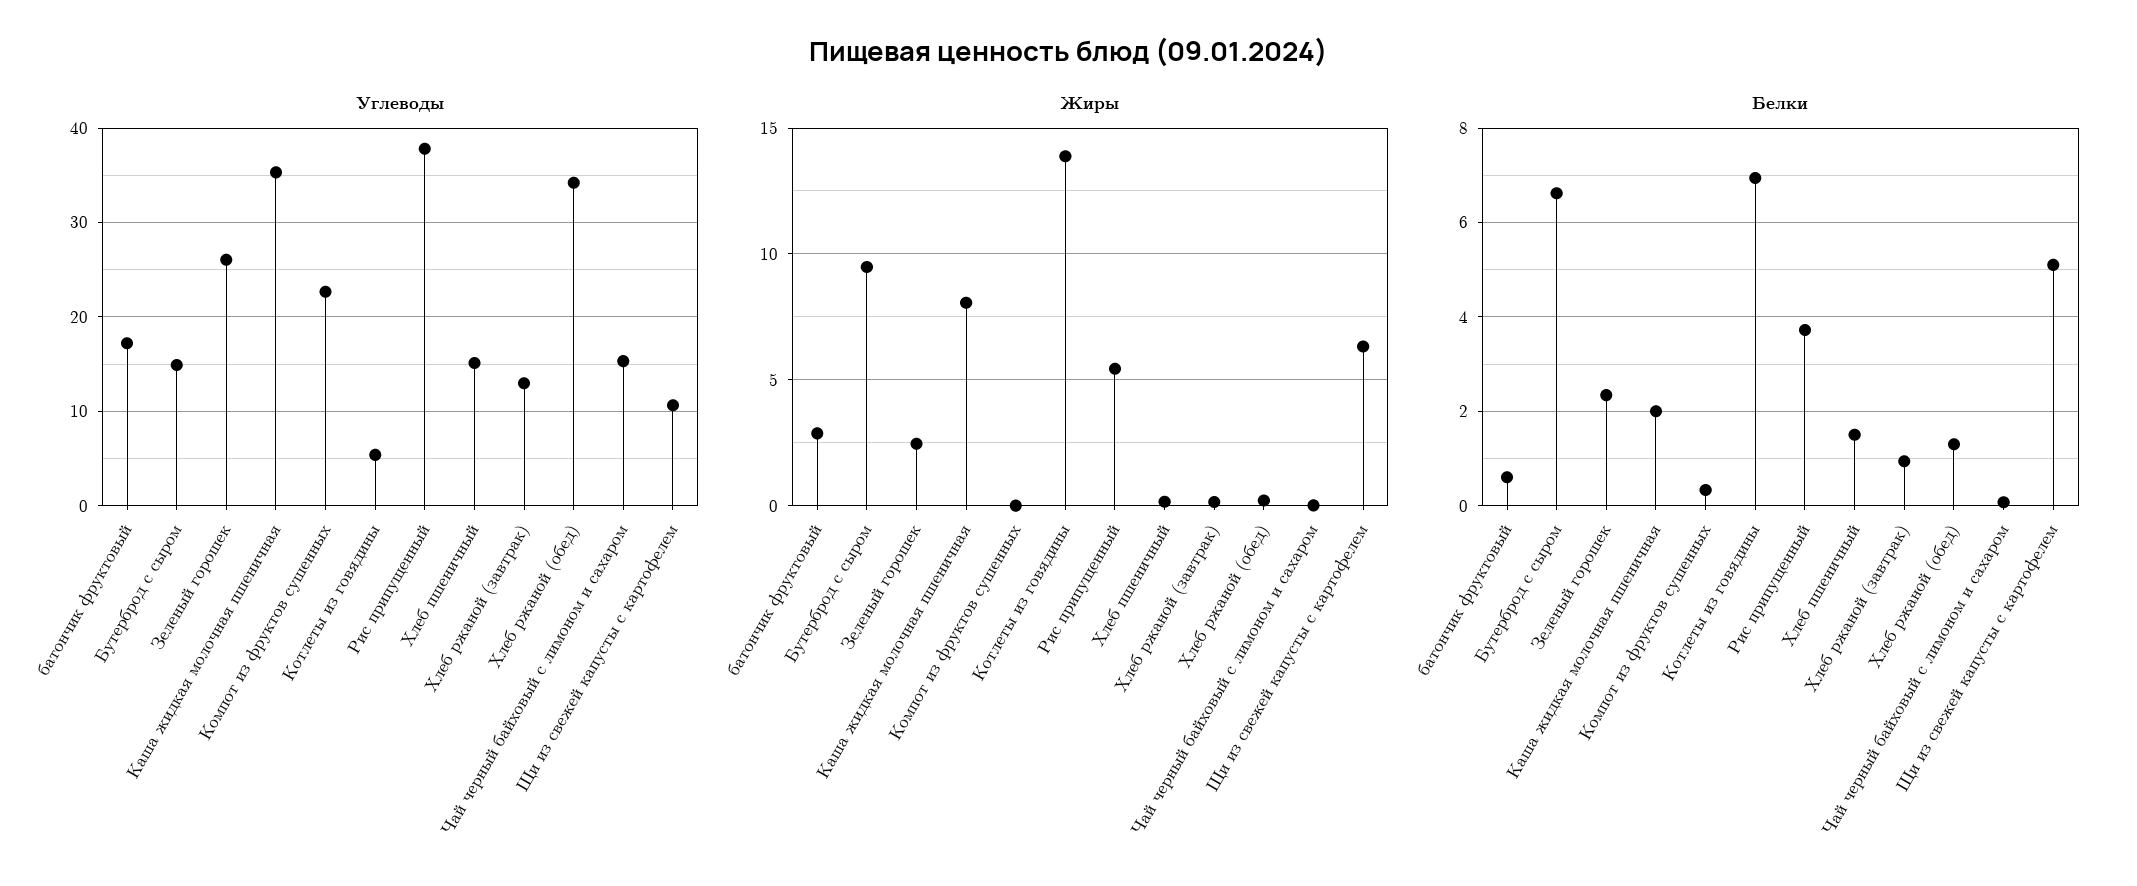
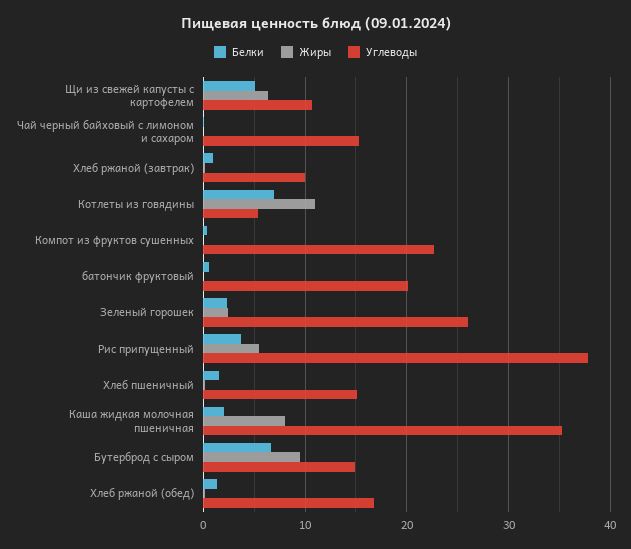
Углеводы, батончик фруктовый: 17 -> 20
Углеводы, Хлеб ржаной (завтрак): 13 -> 10
Углеводы, Хлеб ржаной (обед): 34 -> 17
Жиры, батончик фруктовый: 3 -> 0
Жиры, Котлеты из говядины: 14 -> 11

